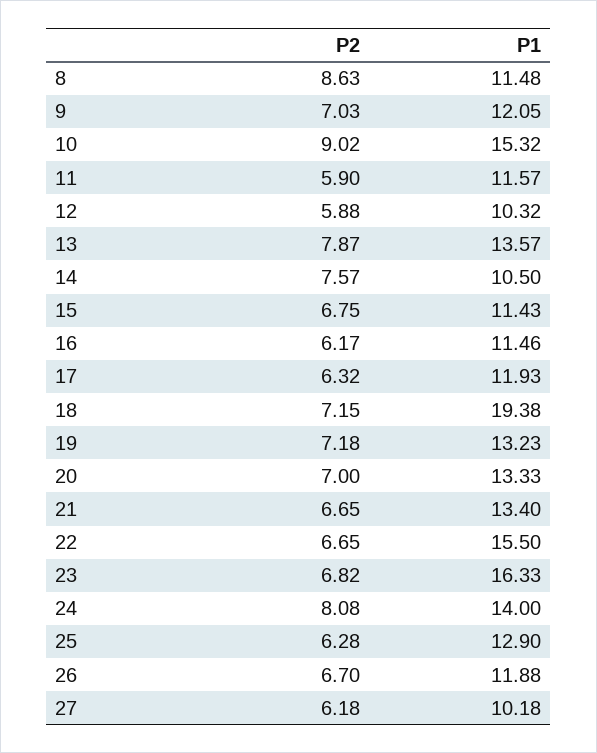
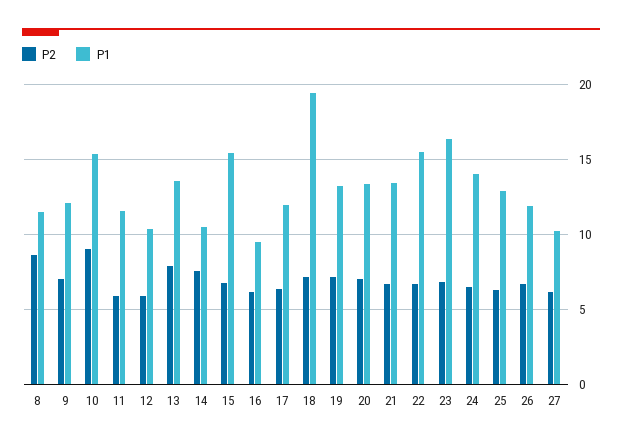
P1, 15: 11.43 -> 15.5
P1, 16: 11.46 -> 9.5
P2, 24: 8.08 -> 6.5

